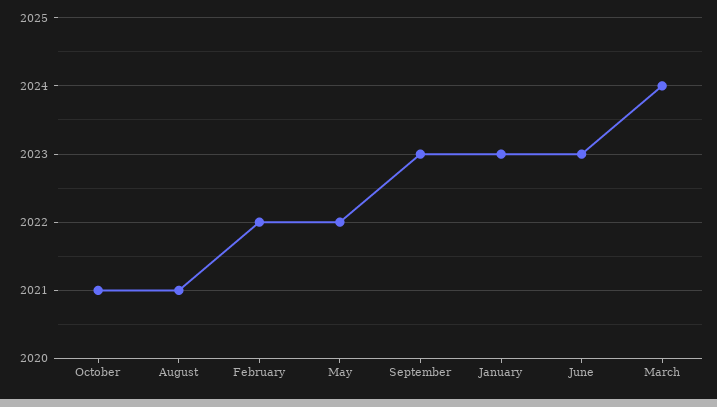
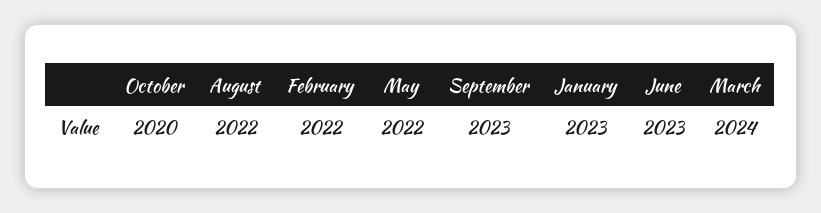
October: 2021 -> 2020
August: 2021 -> 2022

